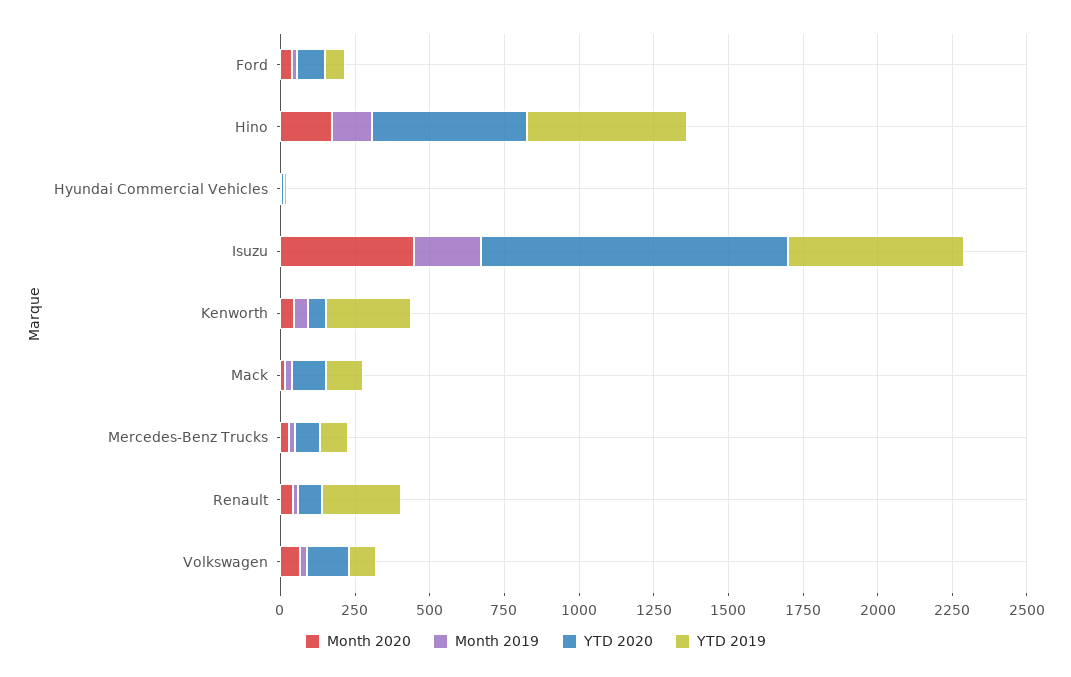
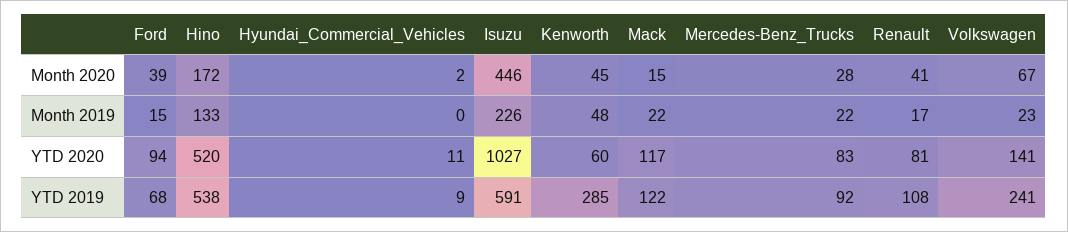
YTD 2019, Renault: 250 -> 108
YTD 2019, Volkswagen: 100 -> 241

